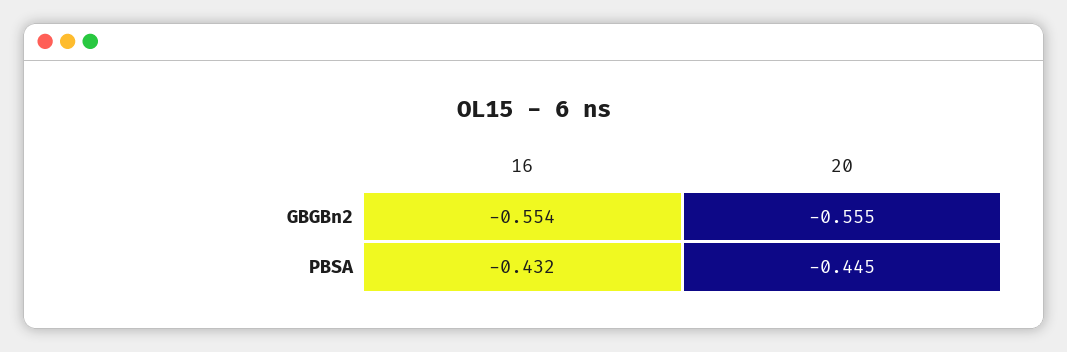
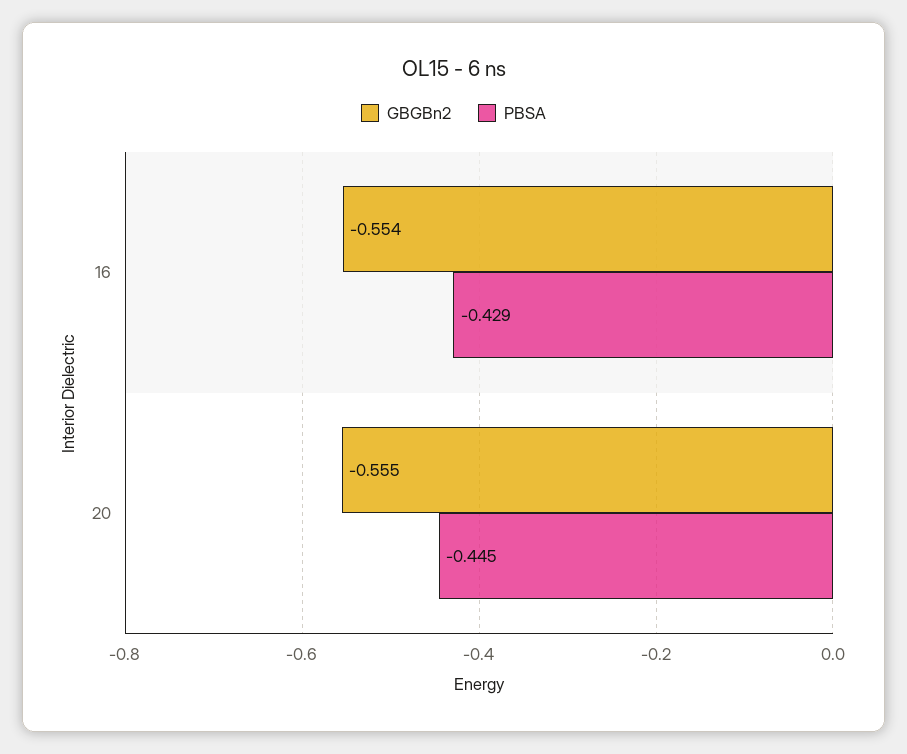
PBSA, 16: -0.432 -> -0.429

